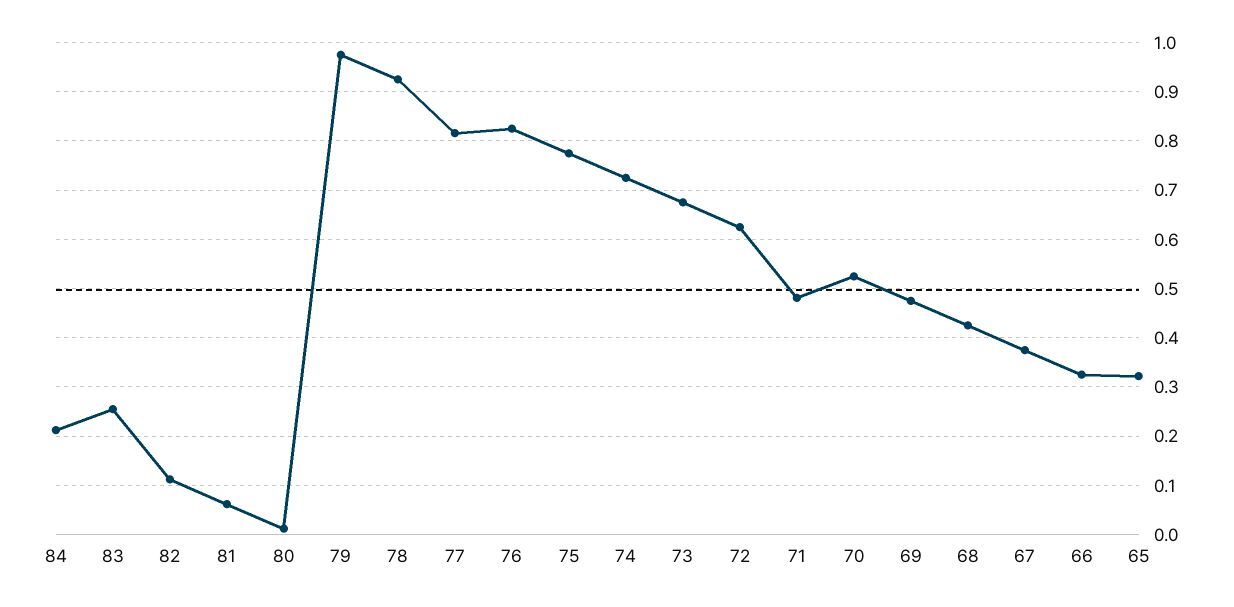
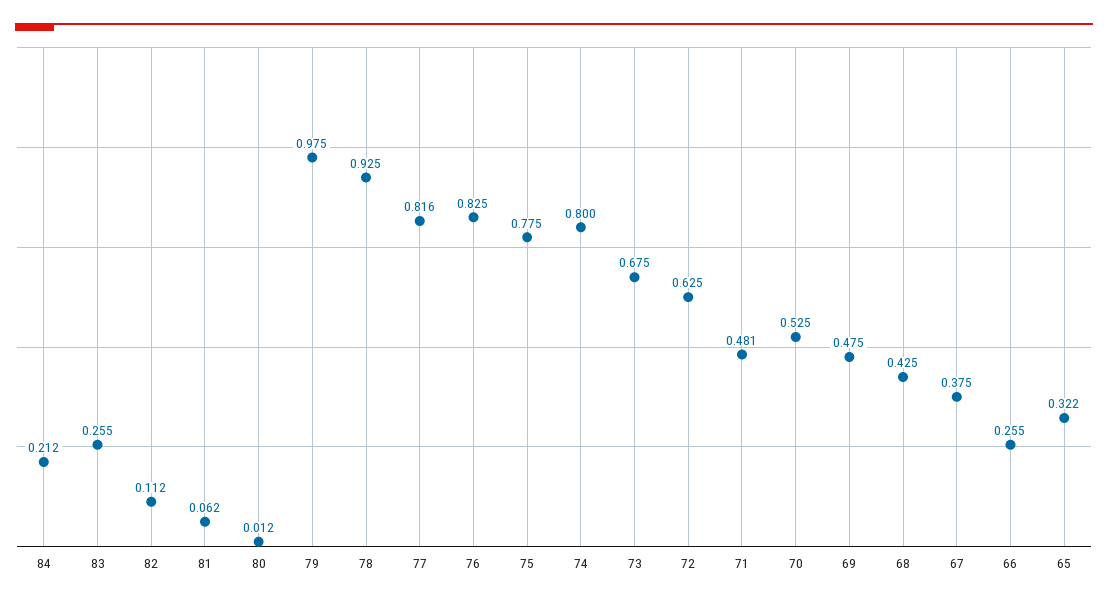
74: 0.72 -> 0.8
66: 0.32 -> 0.255

